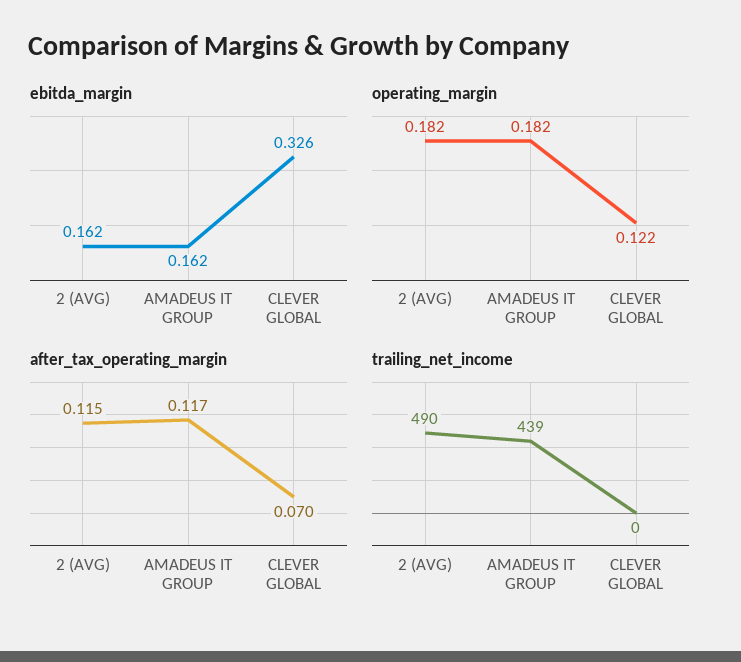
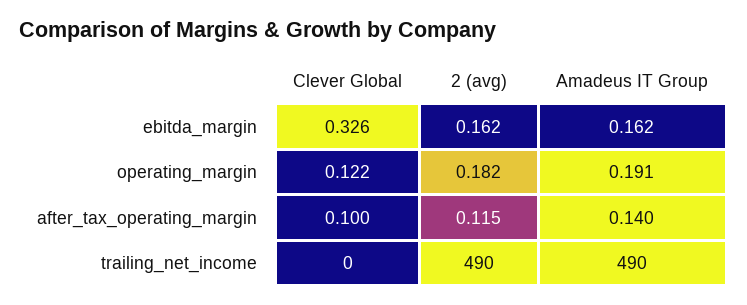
operating_margin, AMADEUS IT GROUP: 0.182 -> 0.191
after_tax_operating_margin, AMADEUS IT GROUP: 0.117 -> 0.14
after_tax_operating_margin, CLEVER GLOBAL: 0.07 -> 0.1
trailing_net_income, AMADEUS IT GROUP: 439 -> 490

